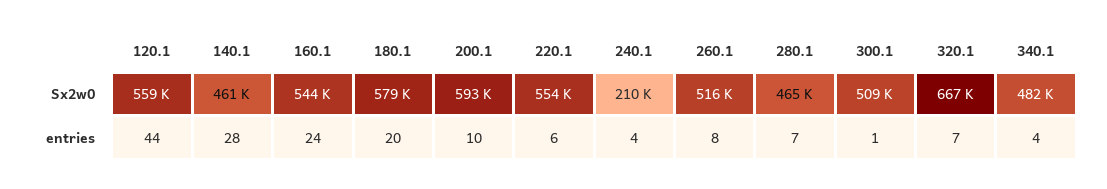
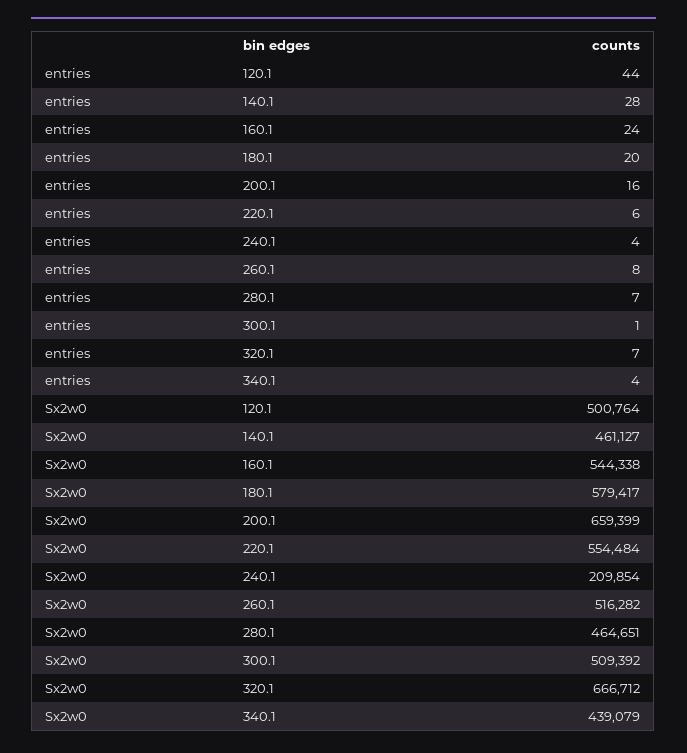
120.1, Sx2w0: 559000 -> 500764
200.1, Sx2w0: 593000 -> 659399
340.1, Sx2w0: 482000 -> 439079
200.1, entries: 10 -> 16

